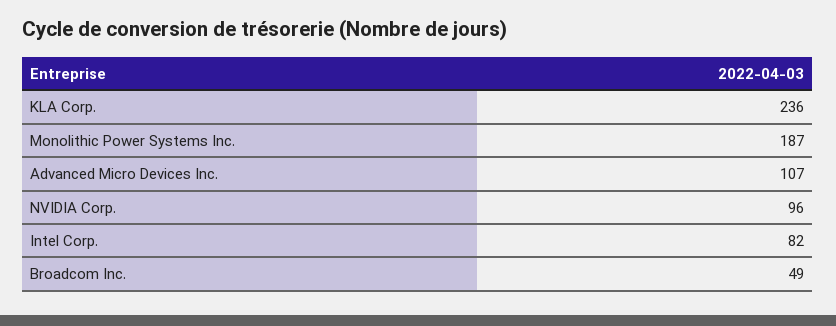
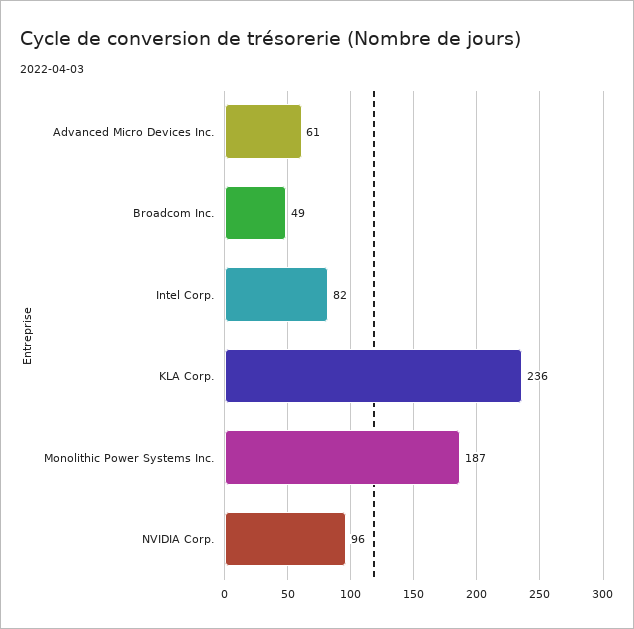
Advanced Micro Devices Inc.: 107 -> 61

